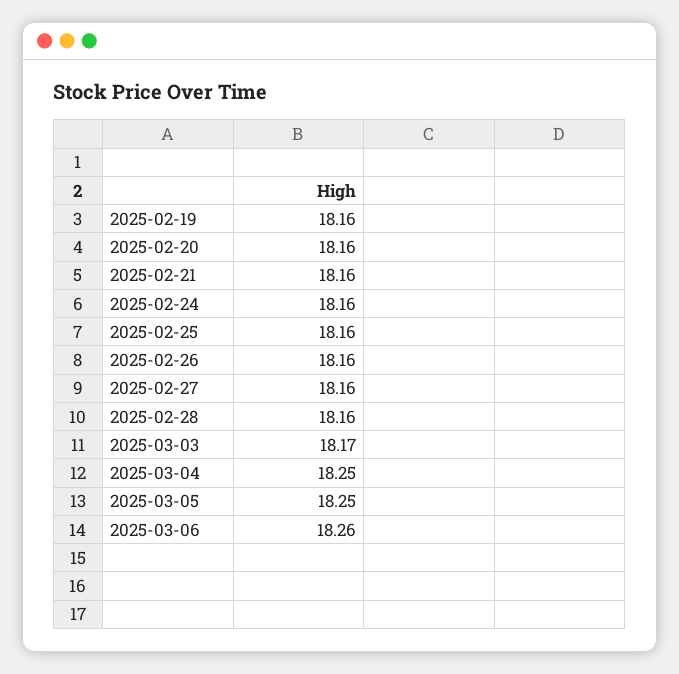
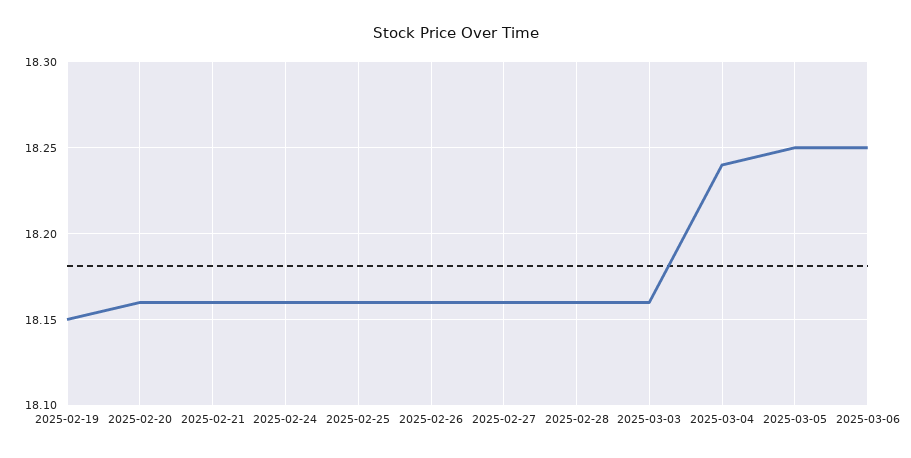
2025-02-19: 18.16 -> 18.15
2025-03-03: 18.17 -> 18.16
2025-03-04: 18.25 -> 18.24
2025-03-06: 18.26 -> 18.25

